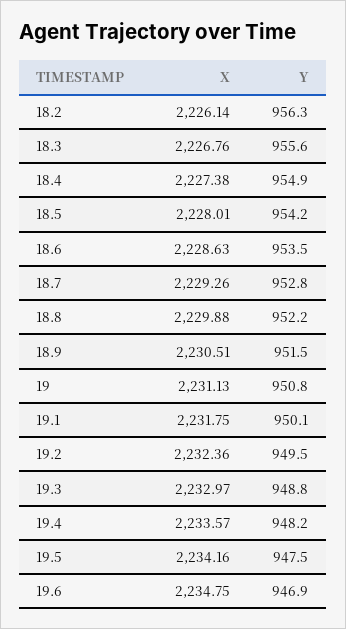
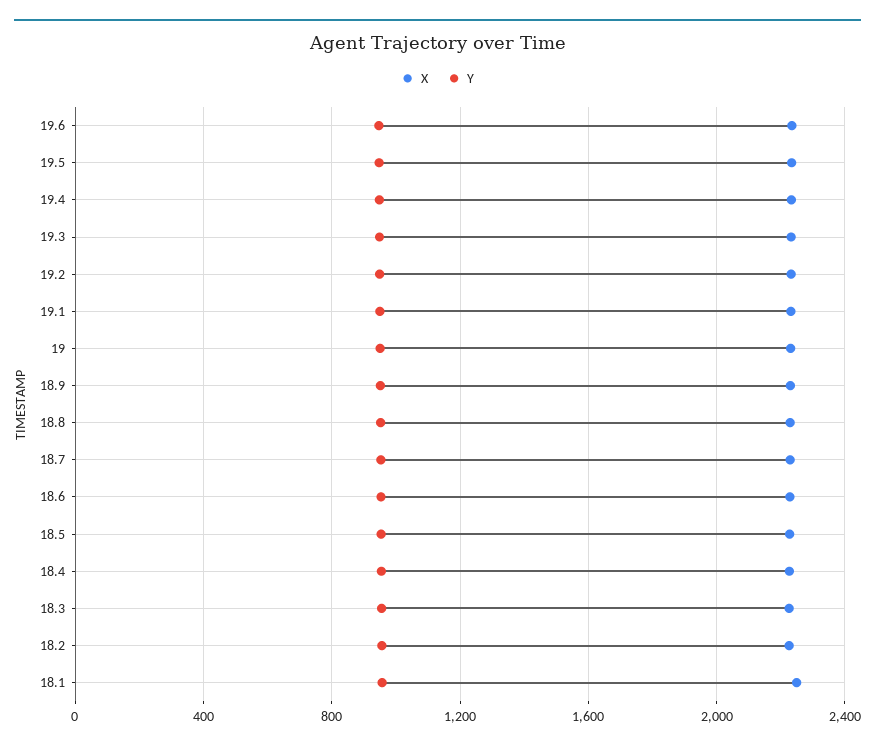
X, 18.1: none -> 2250
Y, 18.1: none -> 950

